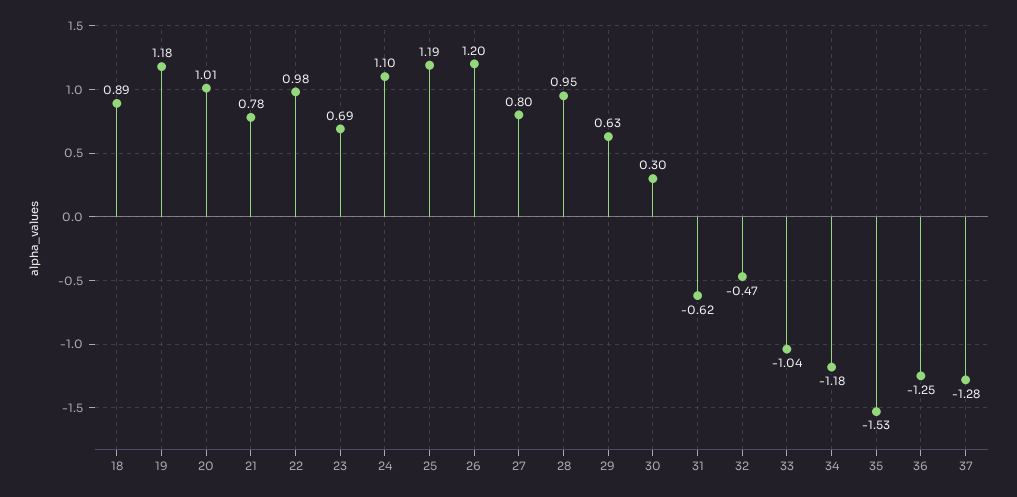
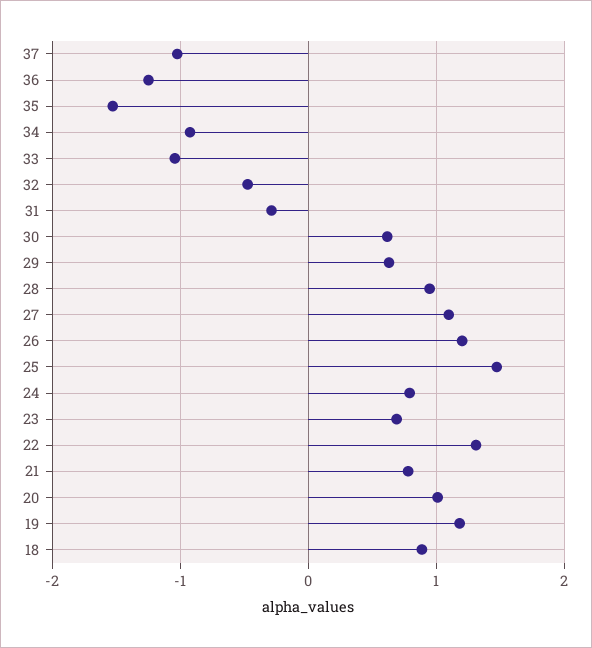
22: 0.98 -> 1.3
24: 1.1 -> 0.8
25: 1.19 -> 1.5
27: 0.8 -> 1.1
30: 0.3 -> 0.6
31: -0.62 -> -0.3
34: -1.18 -> -0.9
37: -1.28 -> -1

